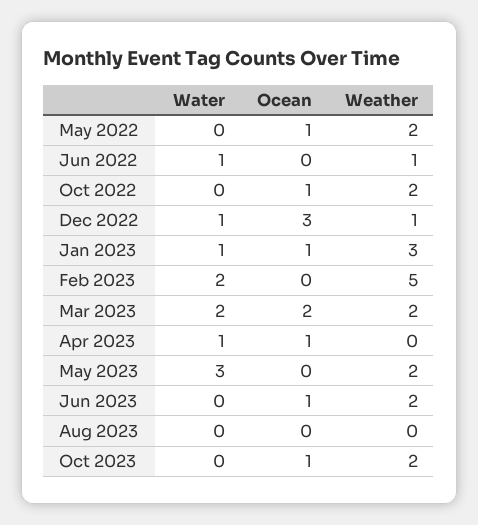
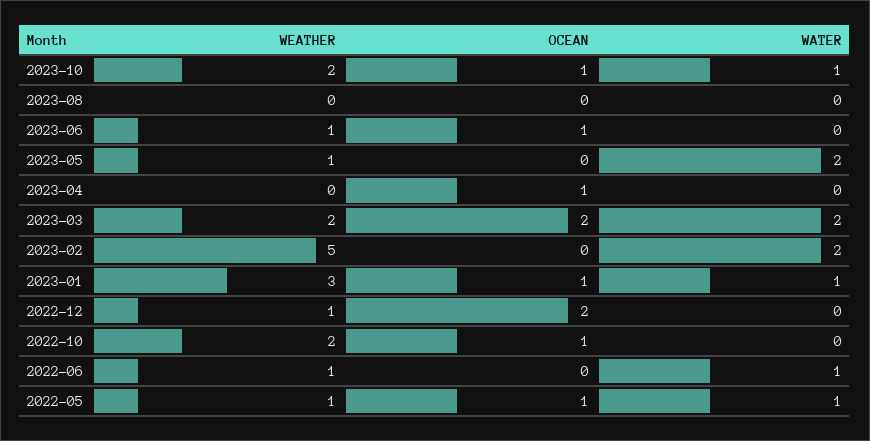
Water, May 2022: 0 -> 1
Weather, May 2022: 2 -> 1
Water, Dec 2022: 1 -> 0
Ocean, Dec 2022: 3 -> 2
Water, Apr 2023: 1 -> 0
Water, May 2023: 3 -> 2
Weather, May 2023: 2 -> 1
Weather, Jun 2023: 2 -> 1
Water, Oct 2023: 0 -> 1

